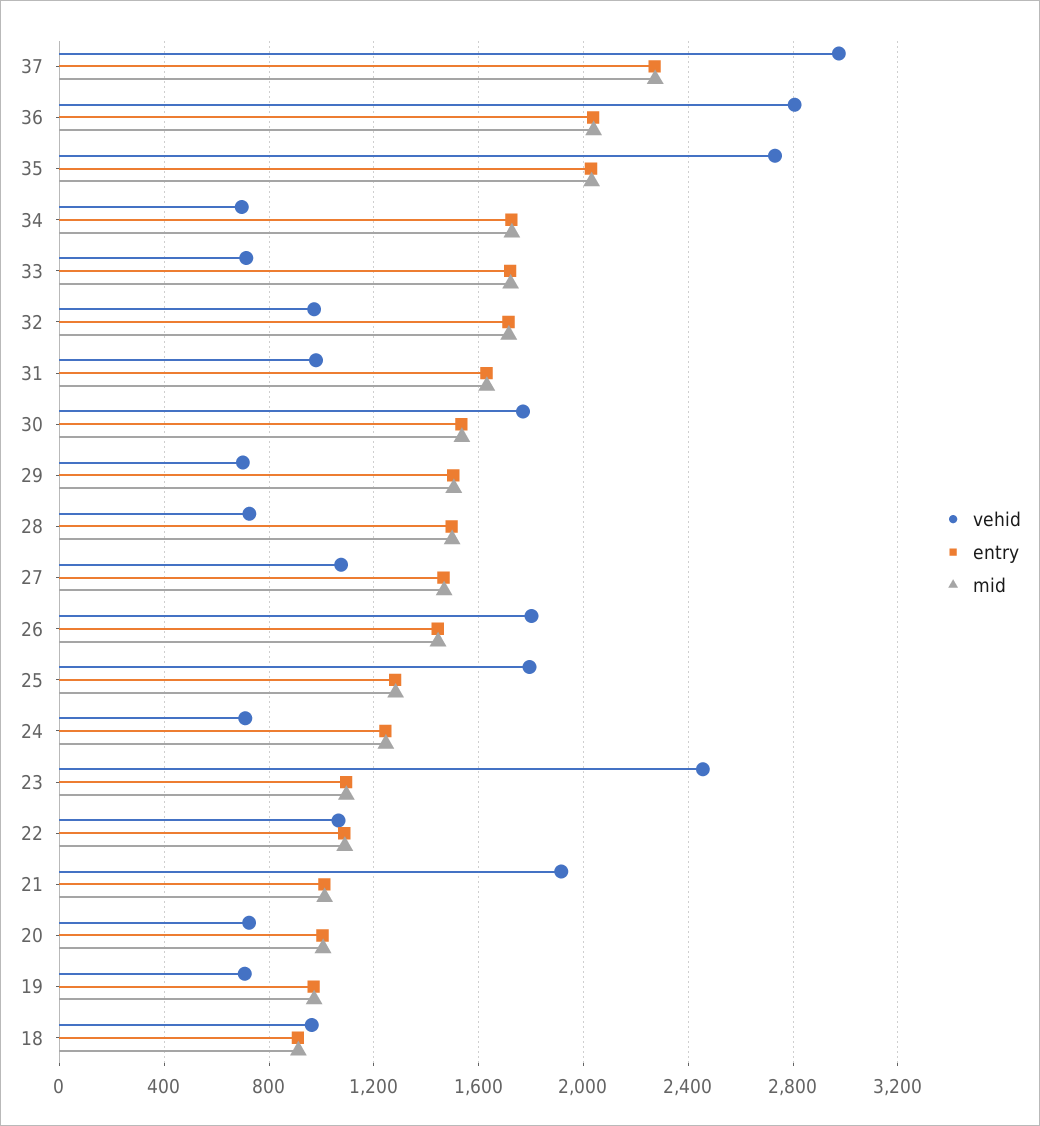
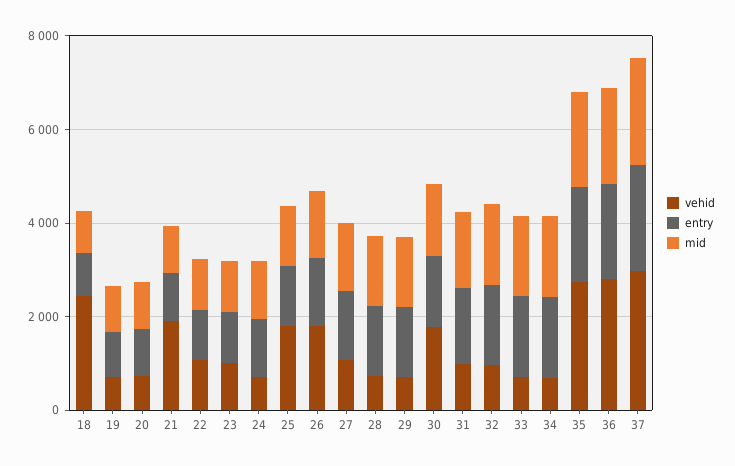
vehid, 23: 2450 -> 1000
vehid, 18: 950 -> 2500

